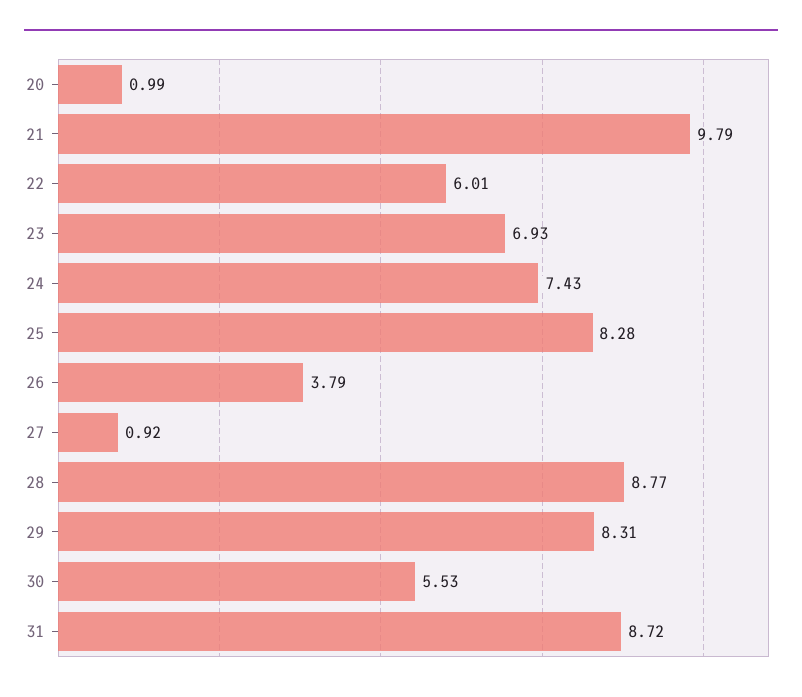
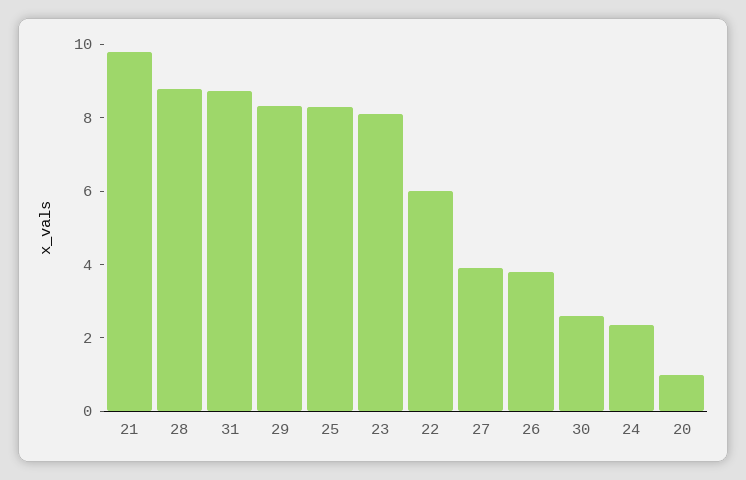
23: 6.93 -> 8
24: 7.43 -> 2.5
27: 0.92 -> 4
30: 5.53 -> 2.5

